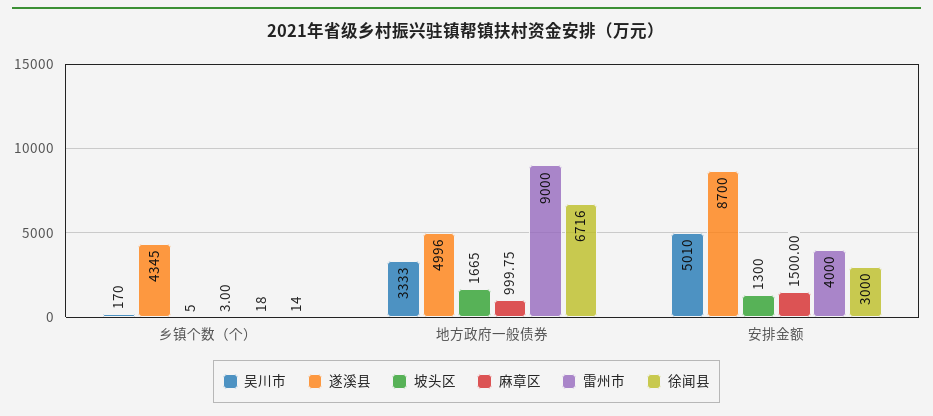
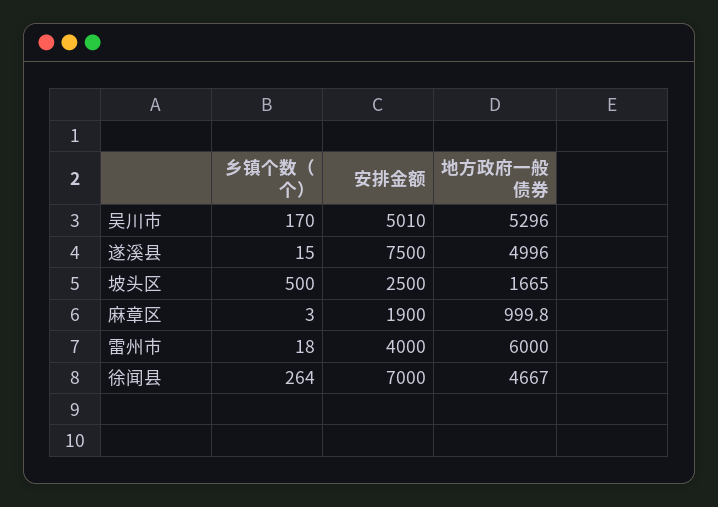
遂溪县, 乡镇个数（个）: 4345 -> 15
坡头区, 乡镇个数（个）: 5 -> 500
徐闻县, 乡镇个数（个）: 14 -> 264
吴川市, 地方政府一般债券: 3333 -> 5296
雷州市, 地方政府一般债券: 9000 -> 6000
徐闻县, 地方政府一般债券: 6716 -> 4667
遂溪县, 安排金额: 8700 -> 7500
坡头区, 安排金额: 1300 -> 2500
麻章区, 安排金额: 1500 -> 1900
徐闻县, 安排金额: 3000 -> 7000

